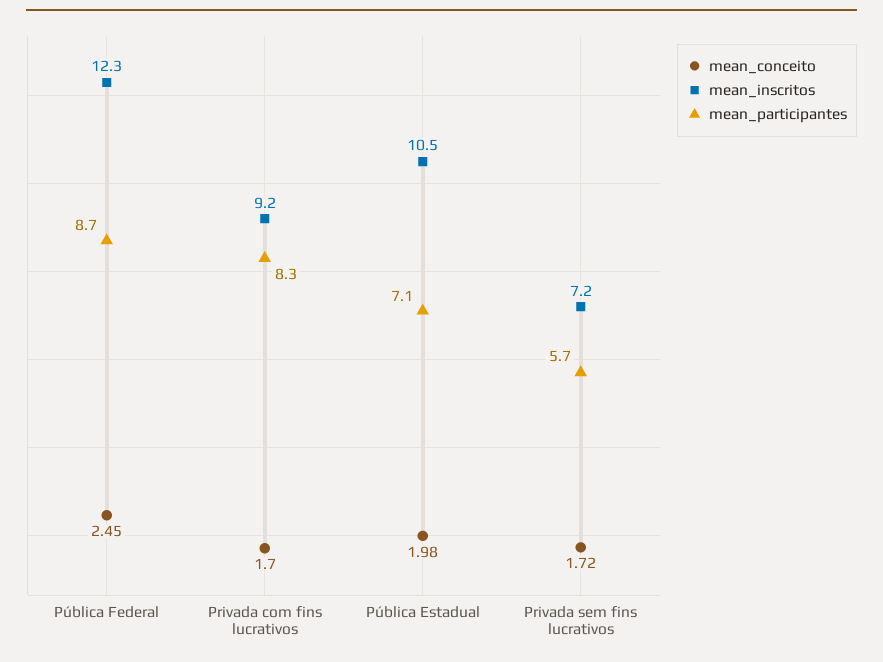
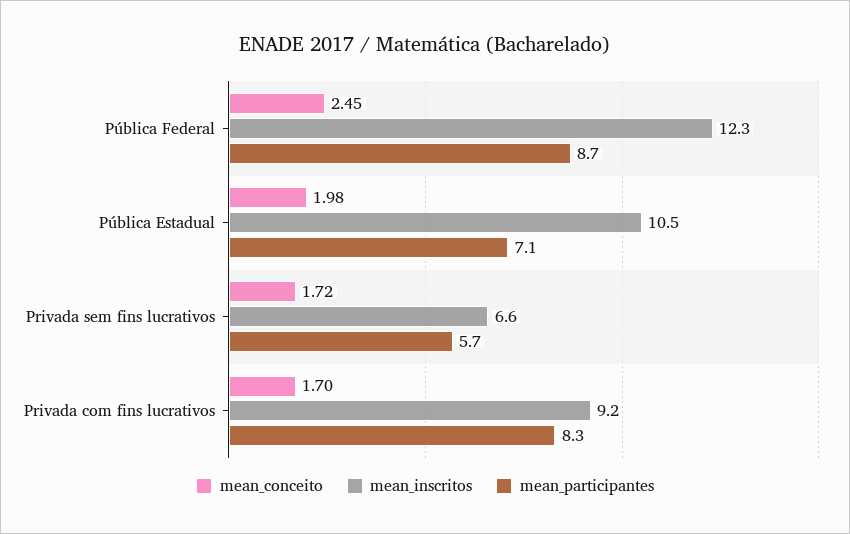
mean_inscritos, Privada sem fins lucrativos: 7.2 -> 6.6

